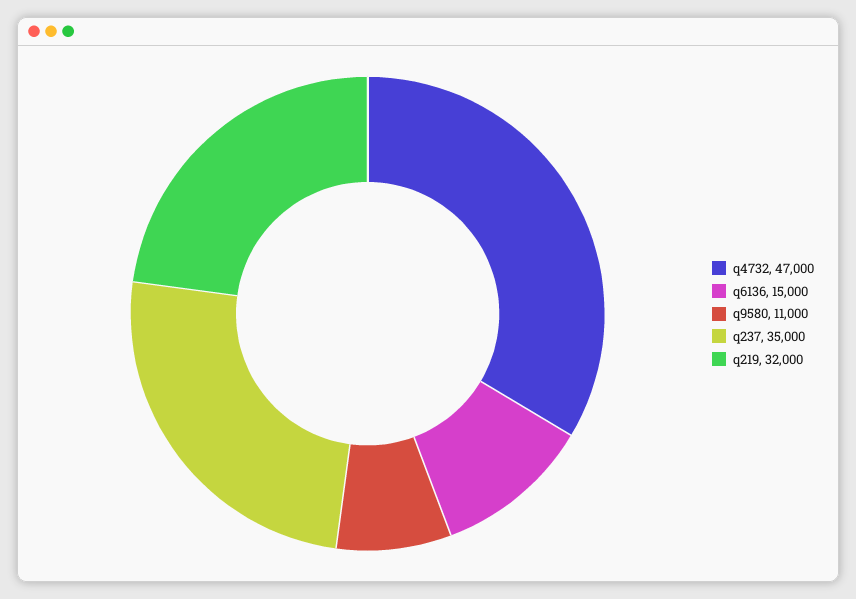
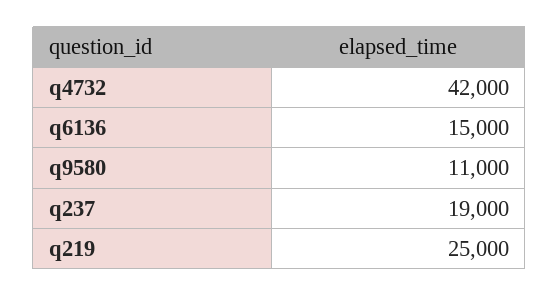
q4732: 47000 -> 42000
q237: 35000 -> 19000
q219: 32000 -> 25000

